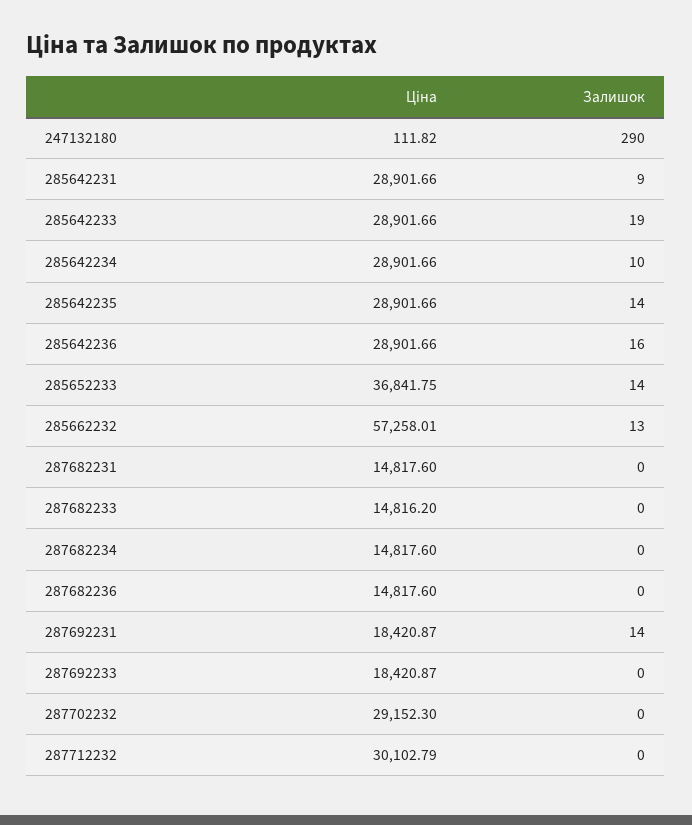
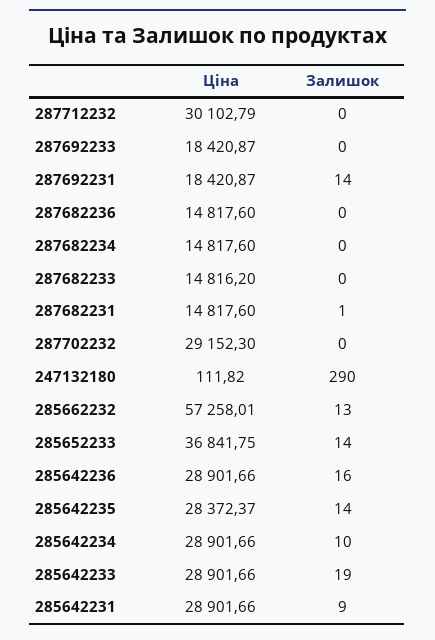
Ціна, 285642235: 28901.66 -> 28372.37
Залишок, 287682231: 0 -> 1

